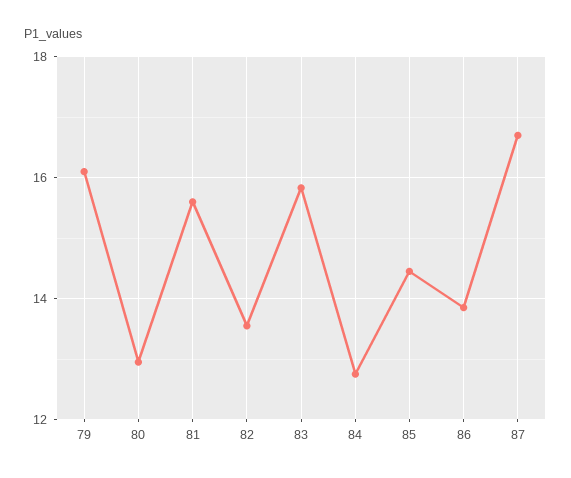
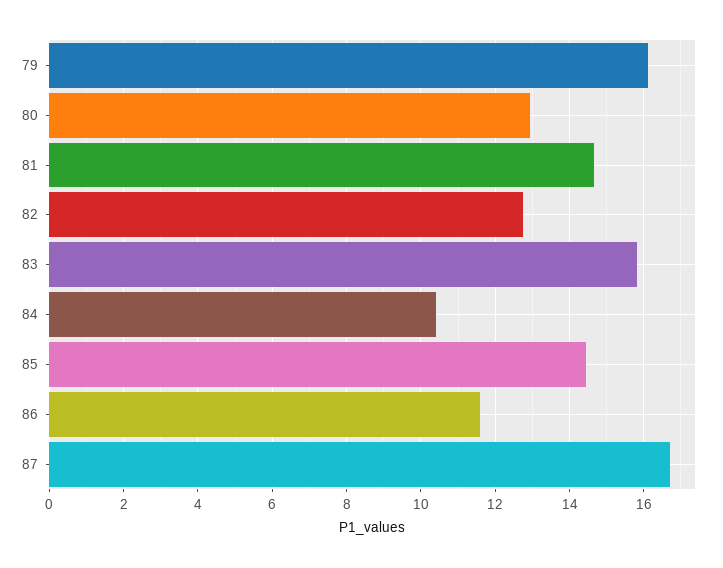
81: 15.6 -> 14.6
82: 13.6 -> 12.8
84: 12.8 -> 10.4
86: 13.8 -> 11.6

